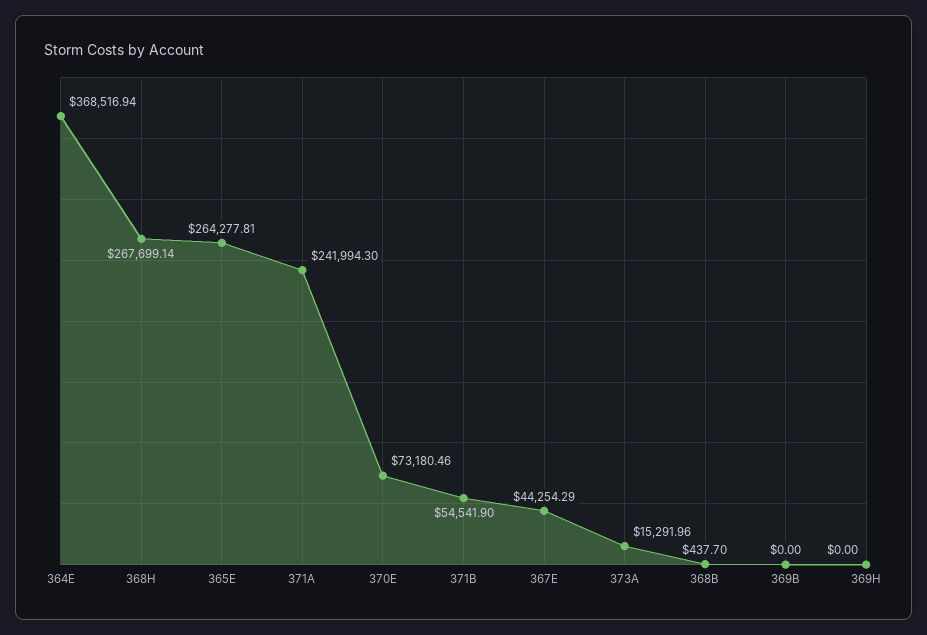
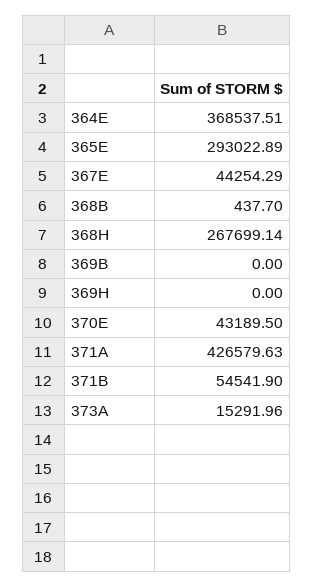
364E: 368516.94 -> 368537.51
365E: 264277.81 -> 293022.89
371A: 241994.3 -> 426579.63
370E: 73180.46 -> 43189.5

